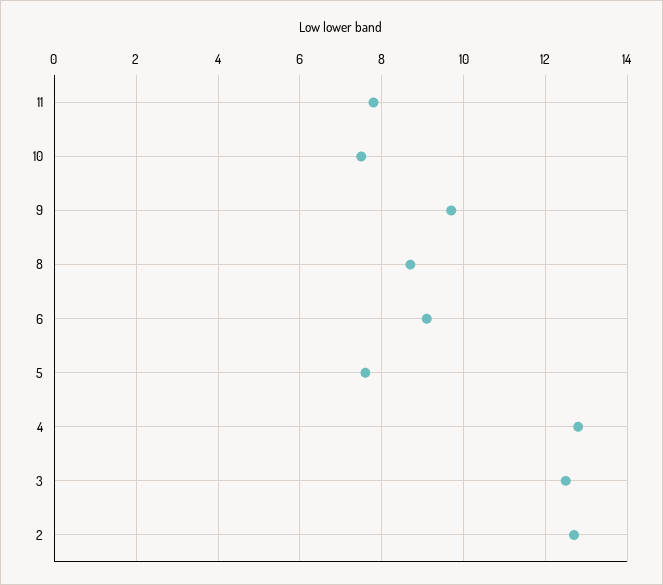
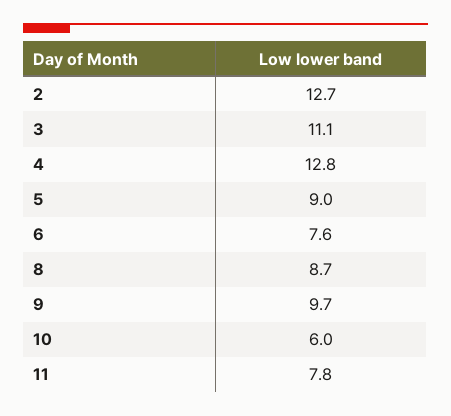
10: 7.5 -> 6
6: 9 -> 7.6
5: 7.5 -> 9
3: 12.5 -> 11.1

